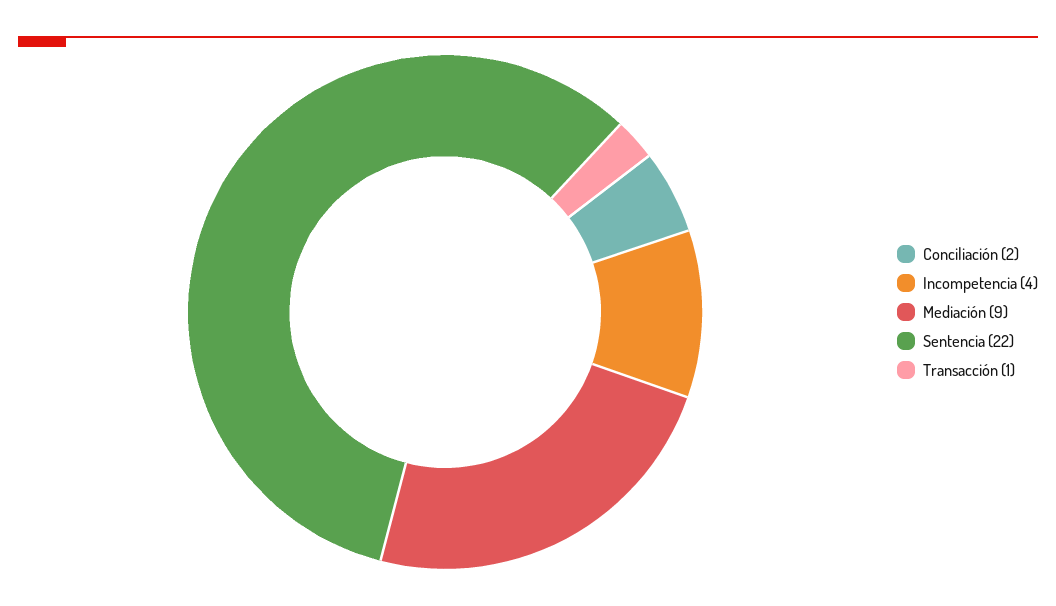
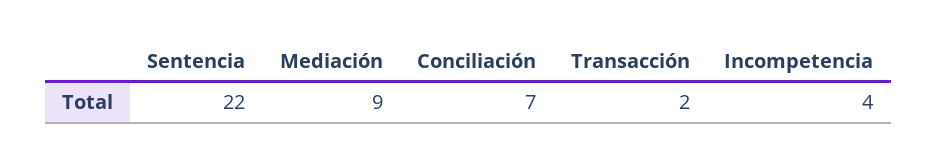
Conciliación: 2 -> 7
Transacción: 1 -> 2

